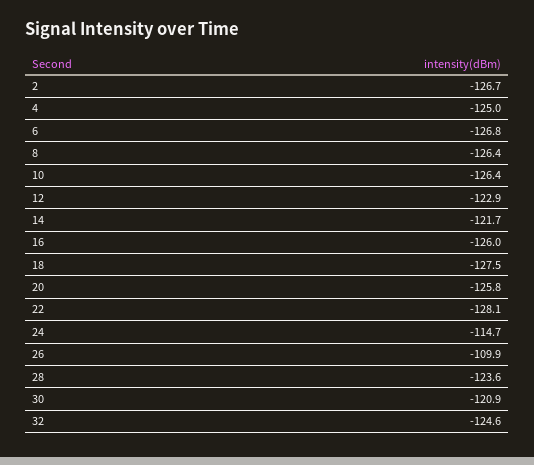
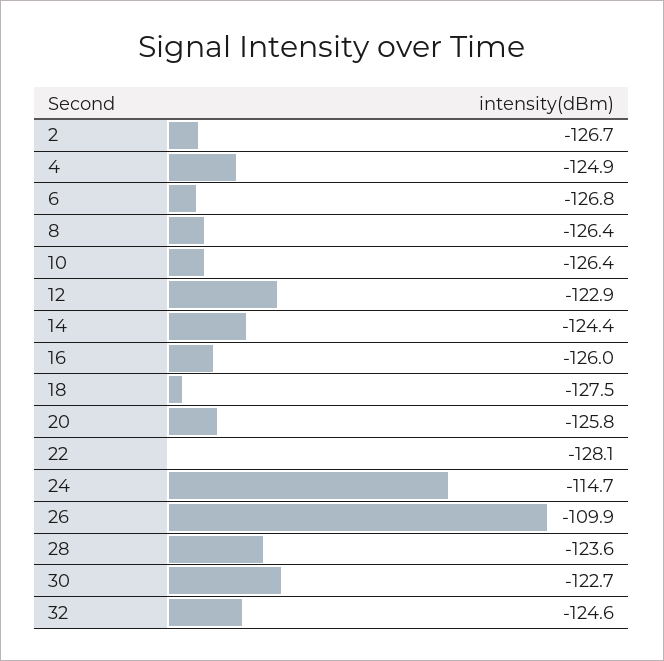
4: -125 -> -124.9
14: -121.7 -> -124.4
30: -120.9 -> -122.7

